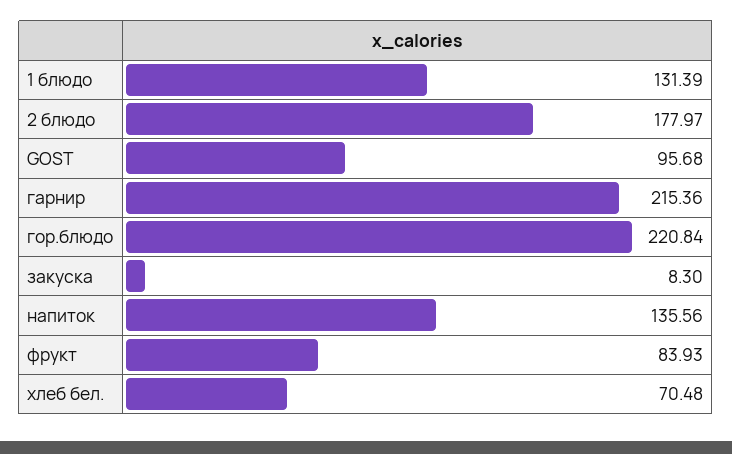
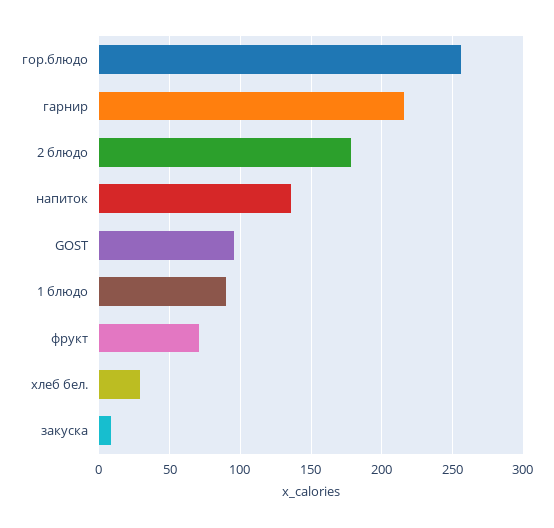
1 блюдо: 131.39 -> 90
гор.блюдо: 220.84 -> 255
фрукт: 83.93 -> 70
хлеб бел.: 70.48 -> 30

